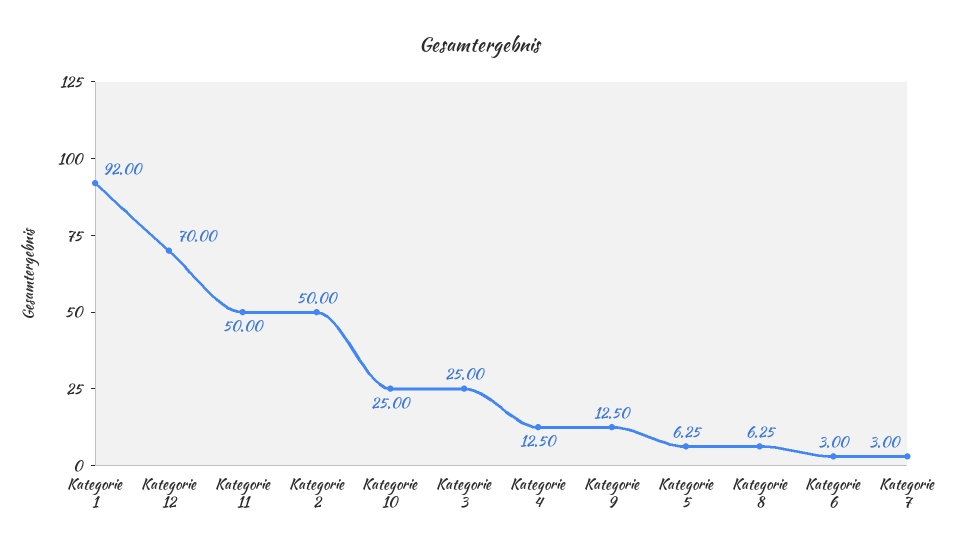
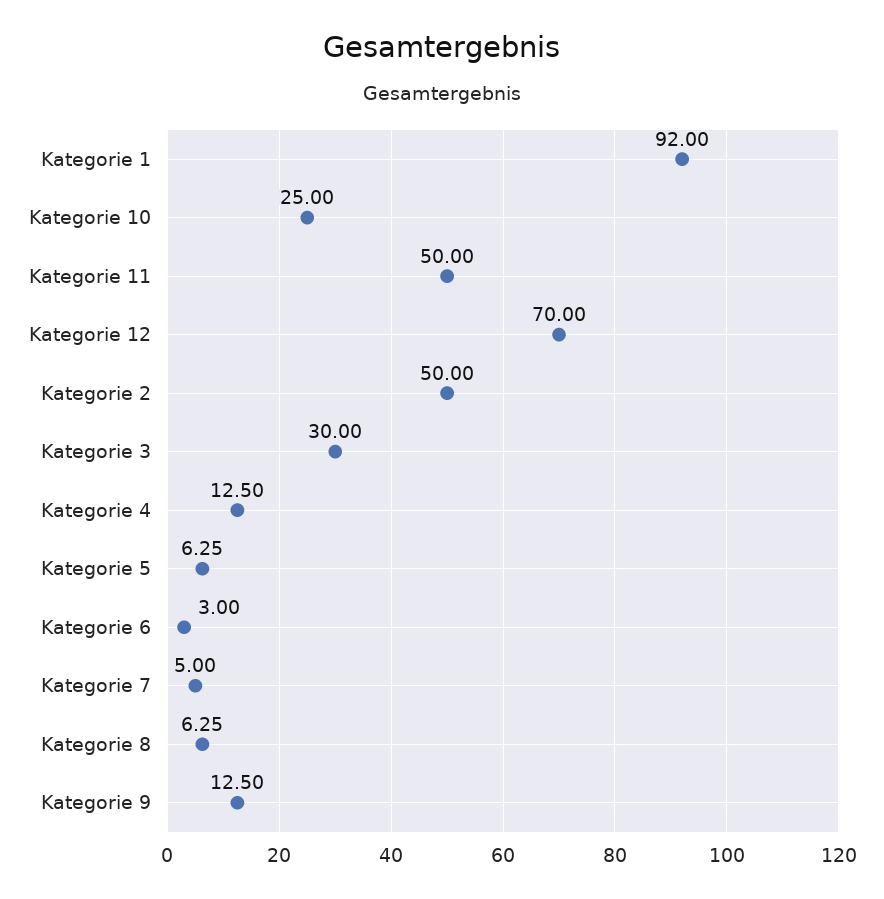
Kategorie 3: 25 -> 30
Kategorie 7: 3 -> 5

